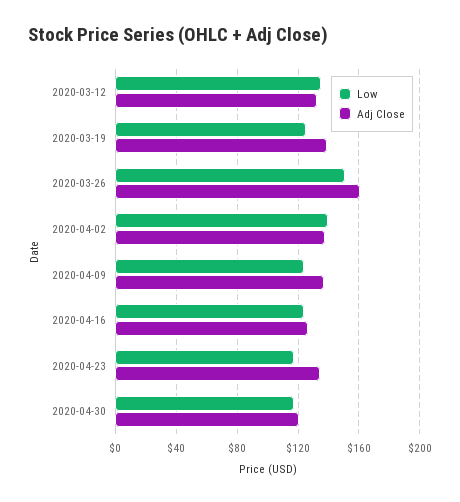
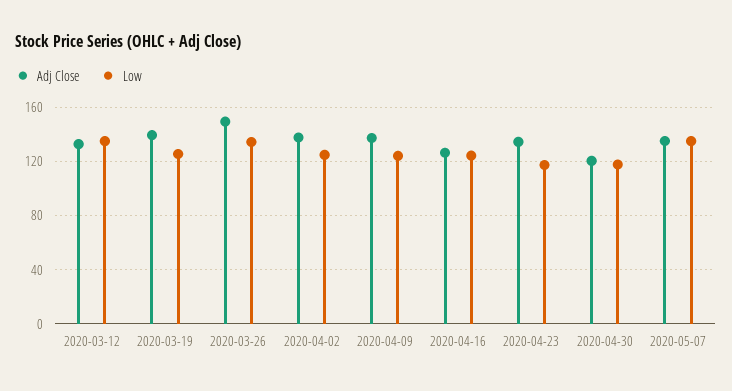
Low, 2020-03-26: 150 -> 135
Adj Close, 2020-03-26: 160 -> 150
Low, 2020-04-02: 140 -> 125
Adj Close, 2020-05-07: none -> 135
Low, 2020-05-07: none -> 135

